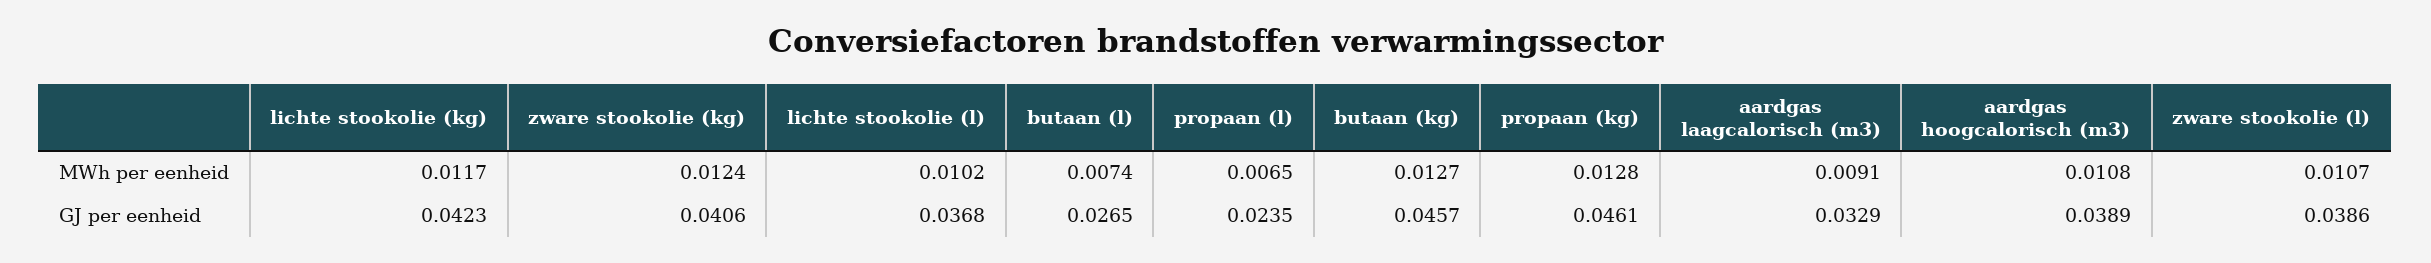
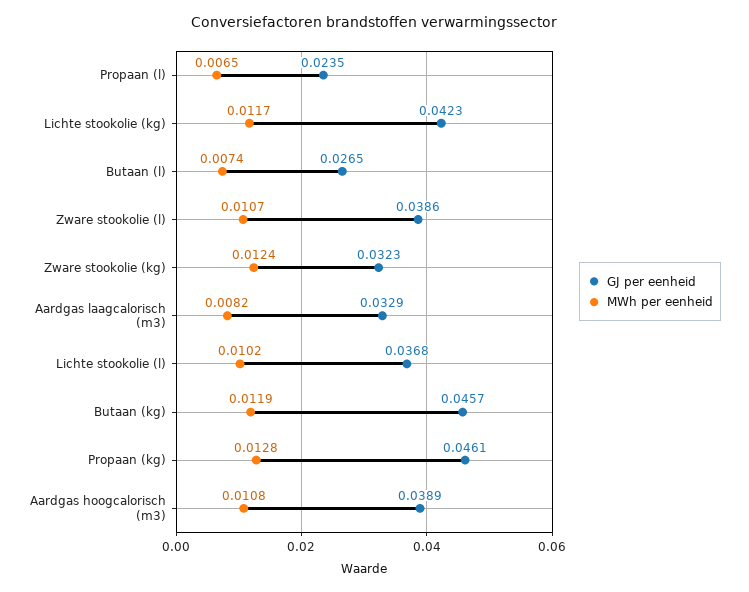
MWh per eenheid, butaan (kg): 0.0127 -> 0.0119
MWh per eenheid, aardgas laagcalorisch (m3): 0.0091 -> 0.0082
GJ per eenheid, zware stookolie (kg): 0.0406 -> 0.0323

